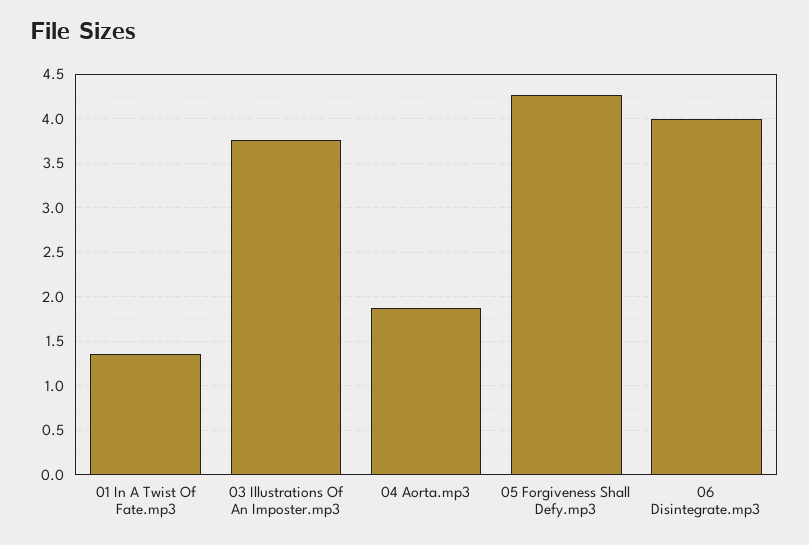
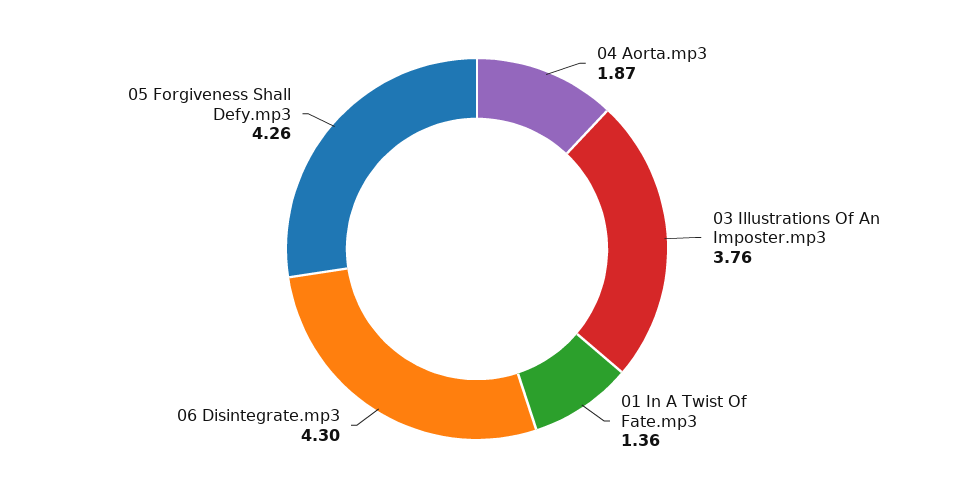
06 Disintegrate.mp3: 4 -> 4.3

